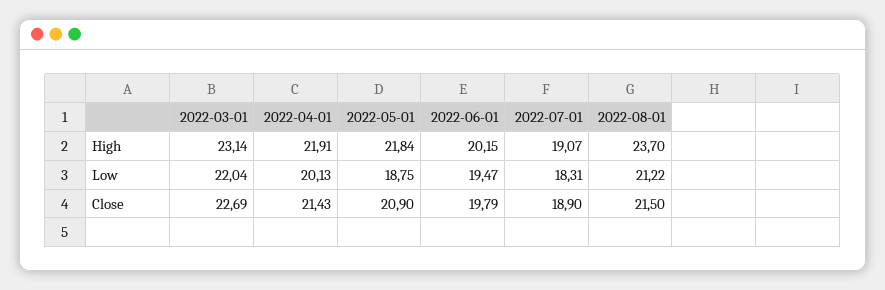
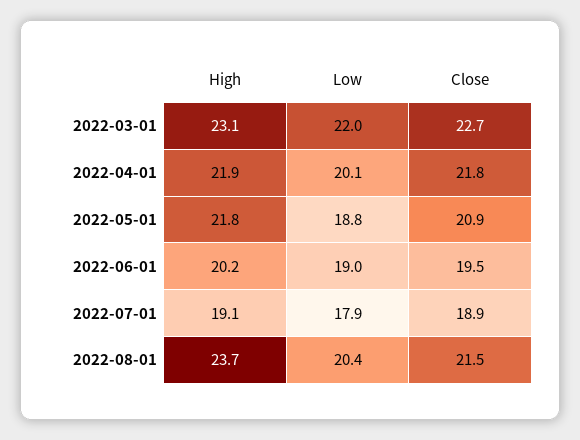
2022-06-01, Low: 19.47 -> 19
2022-07-01, Low: 18.31 -> 17.9
2022-08-01, Low: 21.22 -> 20.4
2022-04-01, Close: 21.43 -> 21.8
2022-06-01, Close: 19.79 -> 19.5

